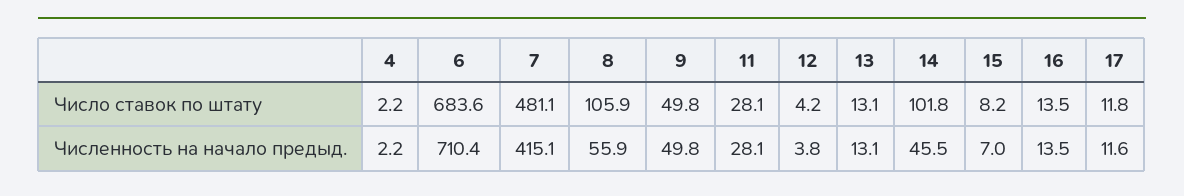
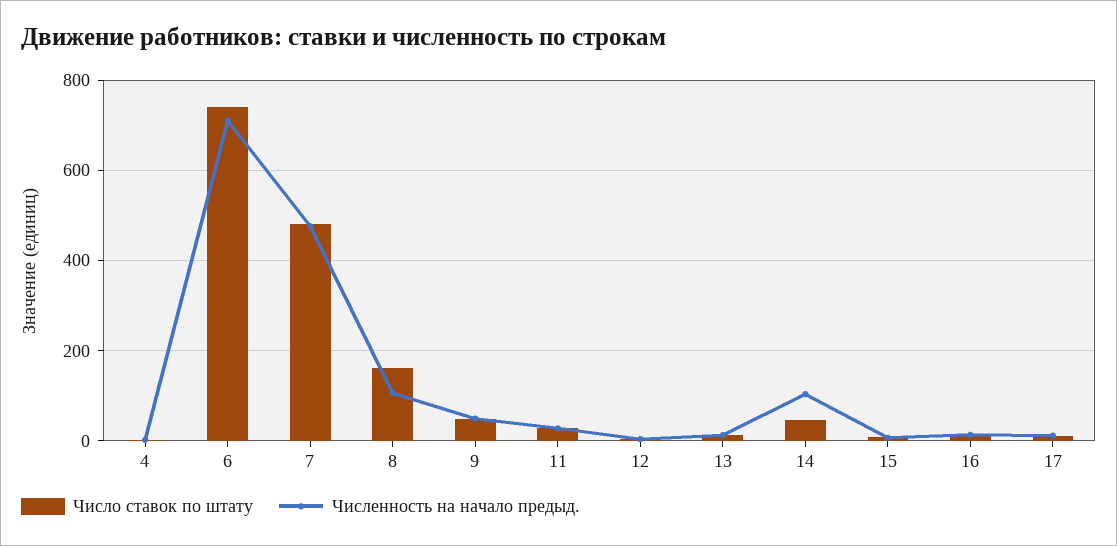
Число ставок по штату, 6: 683.6 -> 740
Число ставок по штату, 8: 105.9 -> 160
Число ставок по штату, 14: 101.8 -> 40
Численность на начало предыд., 7: 415.1 -> 480
Численность на начало предыд., 8: 55.9 -> 100
Численность на начало предыд., 14: 45.5 -> 100

